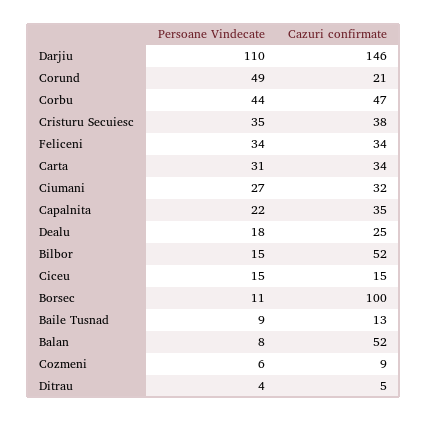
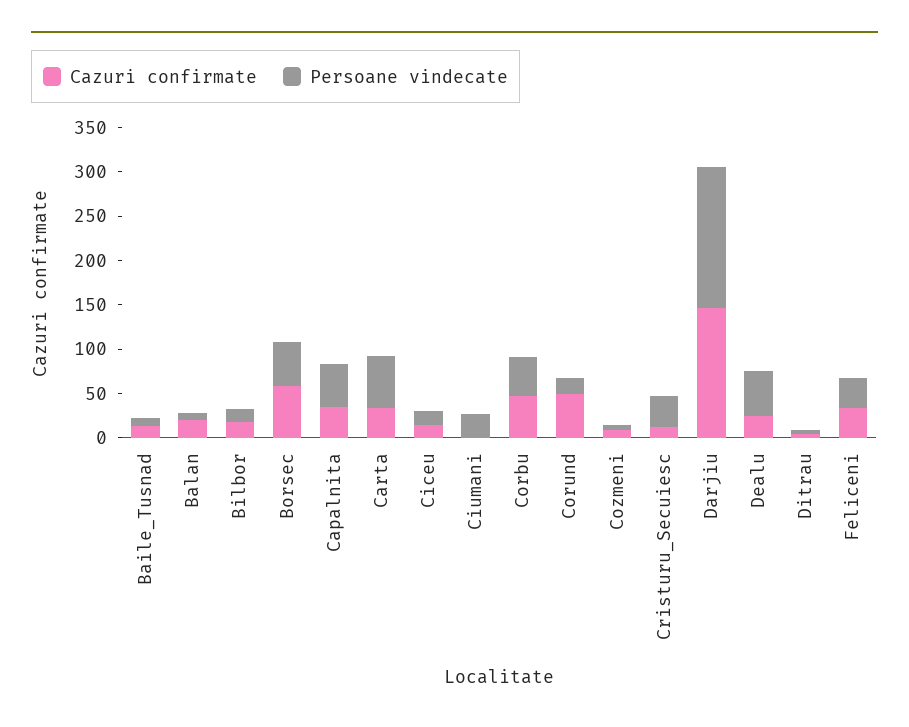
Persoane Vindecate, Darjiu: 110 -> 160
Persoane Vindecate, Corund: 49 -> 20
Cazuri confirmate, Corund: 21 -> 50
Cazuri confirmate, Cristuru Secuiesc: 38 -> 10
Persoane Vindecate, Carta: 31 -> 60
Cazuri confirmate, Ciumani: 32 -> 0
Persoane Vindecate, Capalnita: 22 -> 50
Persoane Vindecate, Dealu: 18 -> 50
Cazuri confirmate, Bilbor: 52 -> 20
Persoane Vindecate, Borsec: 11 -> 50
Cazuri confirmate, Borsec: 100 -> 60
Cazuri confirmate, Balan: 52 -> 20

